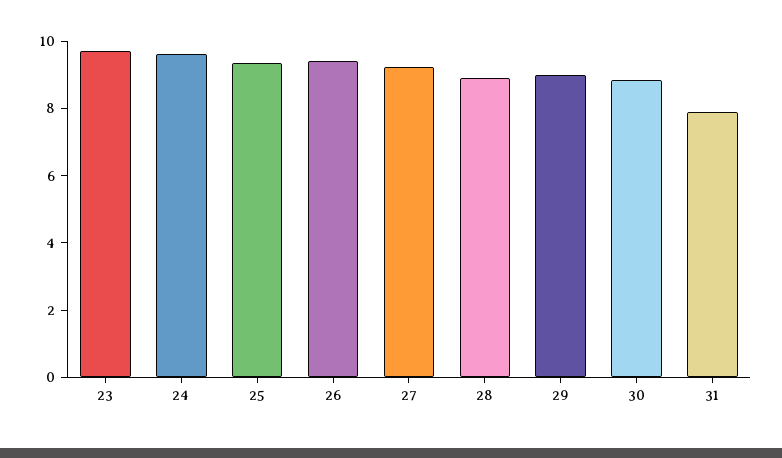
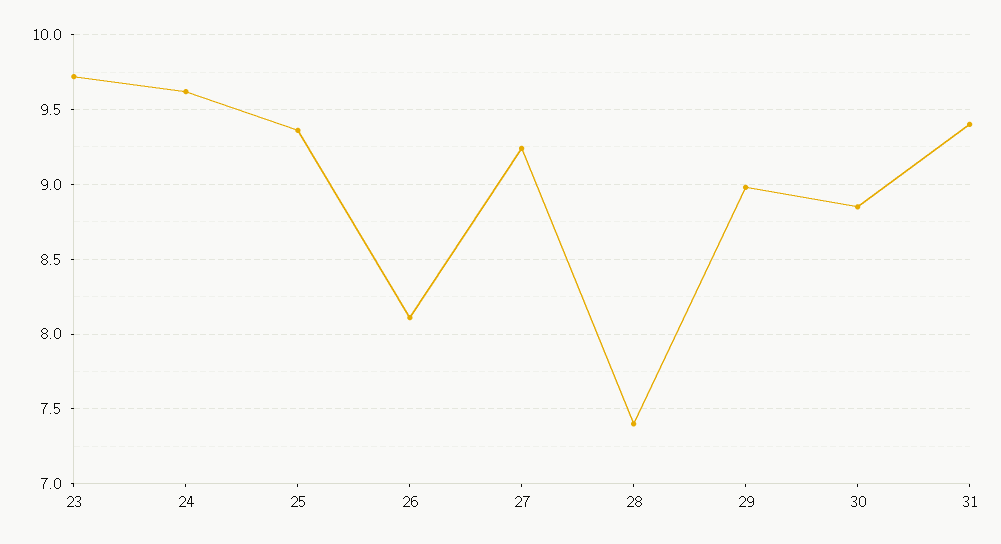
26: 9.5 -> 8.1
28: 9 -> 7.4
31: 8 -> 9.4

